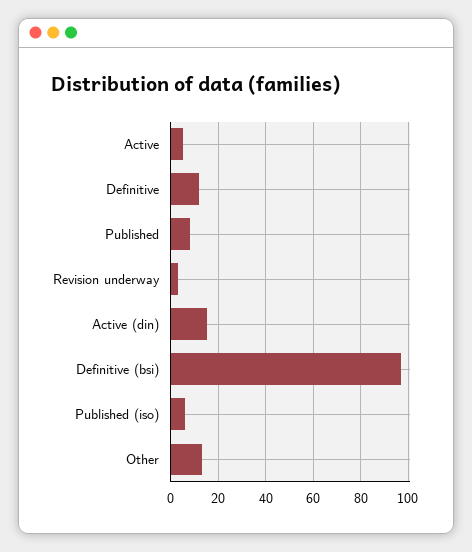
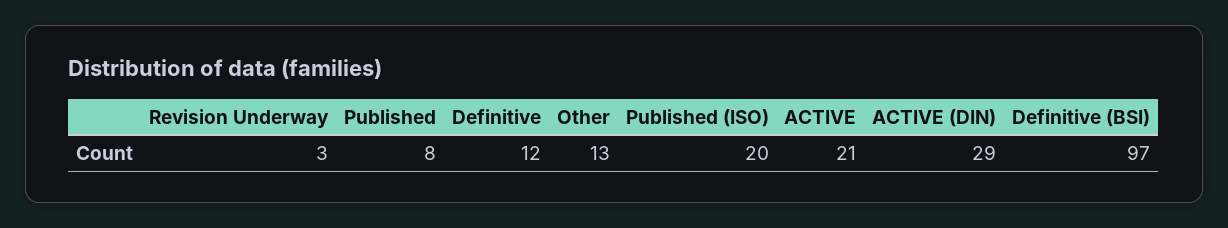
Active: 5 -> 21
Active (din): 15 -> 29
Published (iso): 5 -> 20

